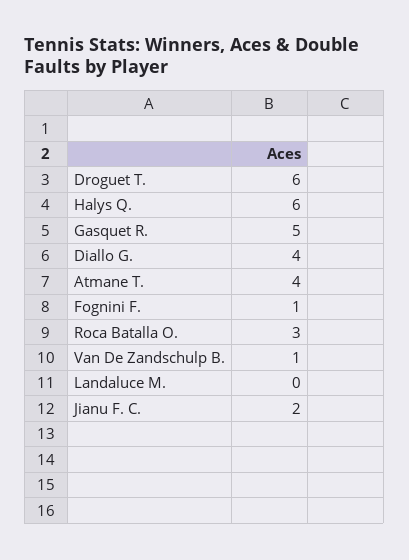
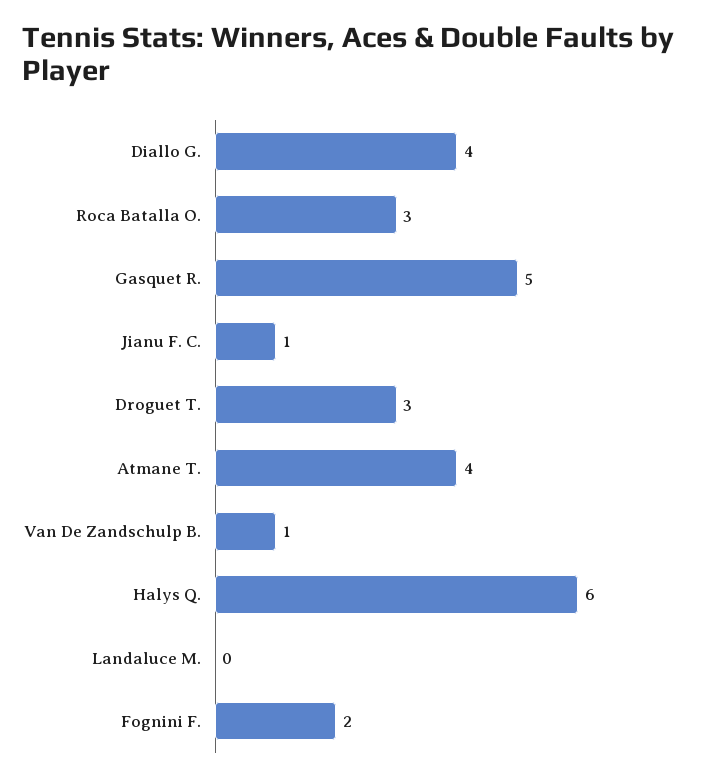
Droguet T.: 6 -> 3
Fognini F.: 1 -> 2
Jianu F. C.: 2 -> 1

